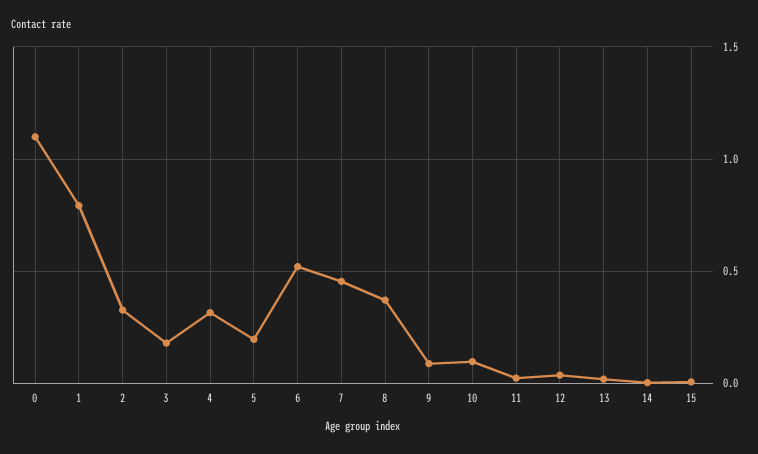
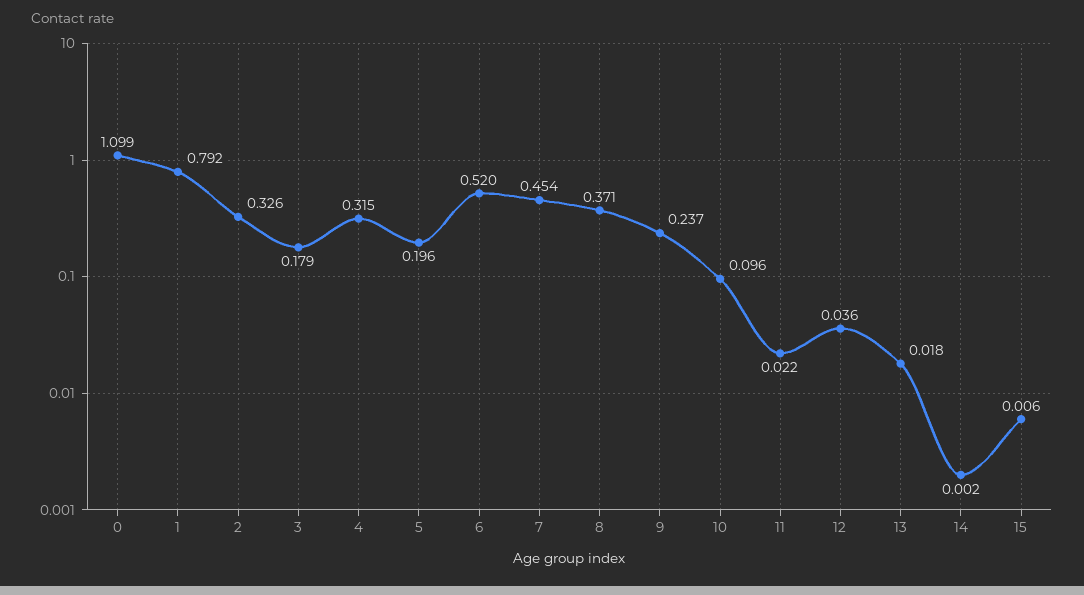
9: 0.1 -> 0.237

